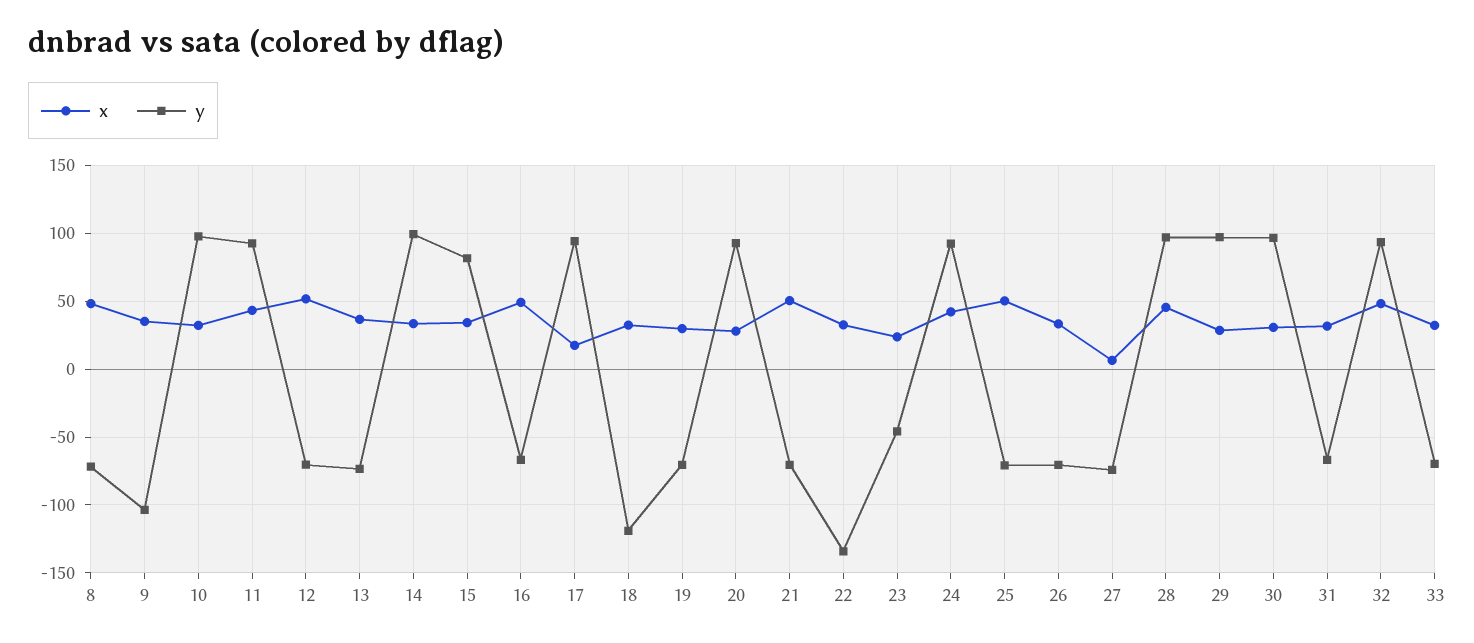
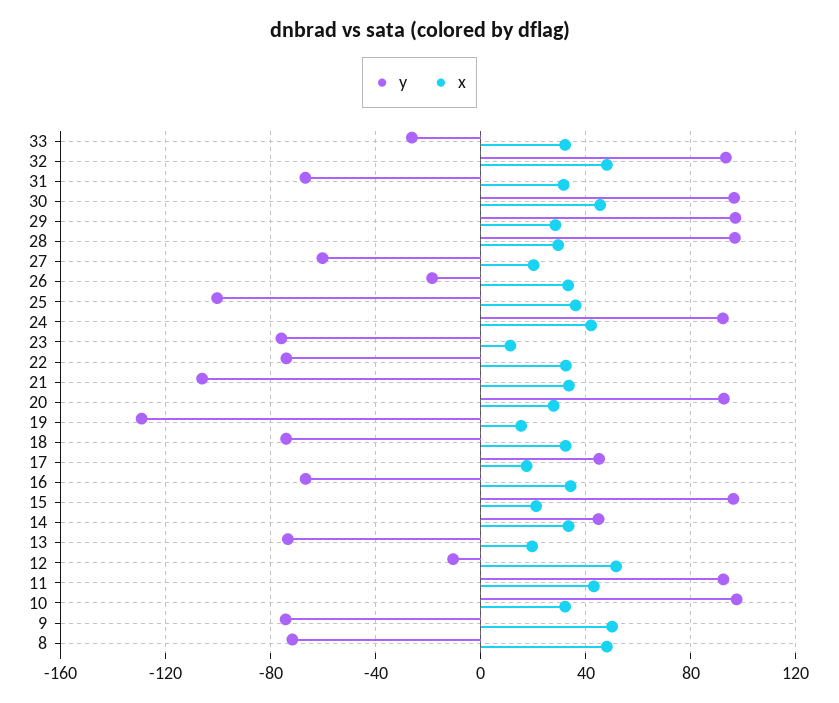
x, 9: 35 -> 50
y, 9: -105 -> -75
y, 12: -70 -> -10
x, 13: 35 -> 20
y, 14: 100 -> 45
x, 15: 35 -> 20
y, 15: 80 -> 95
x, 16: 50 -> 35
y, 17: 95 -> 45
y, 18: -120 -> -75
x, 19: 30 -> 15
y, 19: -70 -> -130
x, 21: 50 -> 35
y, 21: -70 -> -105
y, 22: -135 -> -75
x, 23: 25 -> 10
y, 23: -45 -> -75
x, 25: 50 -> 35
y, 25: -70 -> -100
y, 26: -70 -> -20
x, 27: 5 -> 20
y, 27: -75 -> -60
x, 28: 45 -> 30
x, 30: 30 -> 45
y, 33: -70 -> -25

